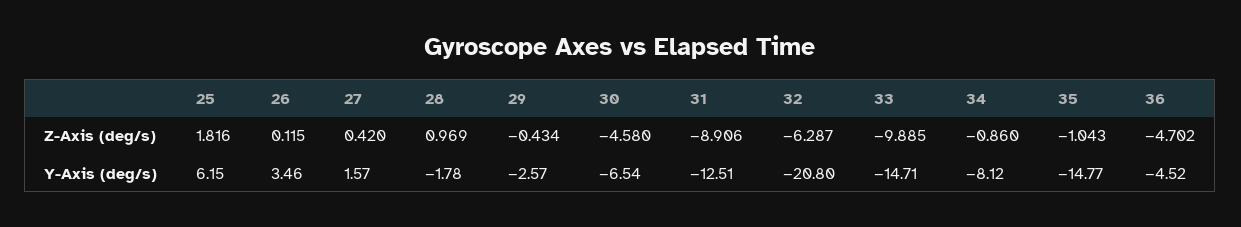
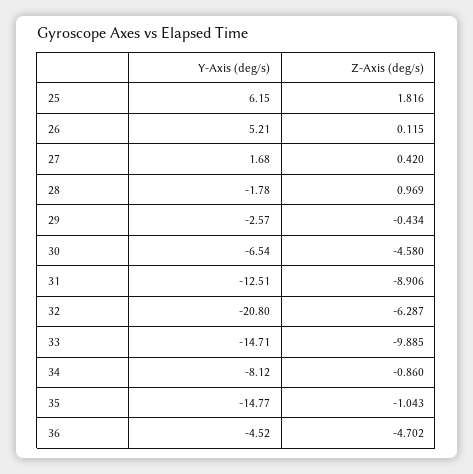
26, Y-Axis (deg/s): 3.46 -> 5.21
27, Y-Axis (deg/s): 1.57 -> 1.68

